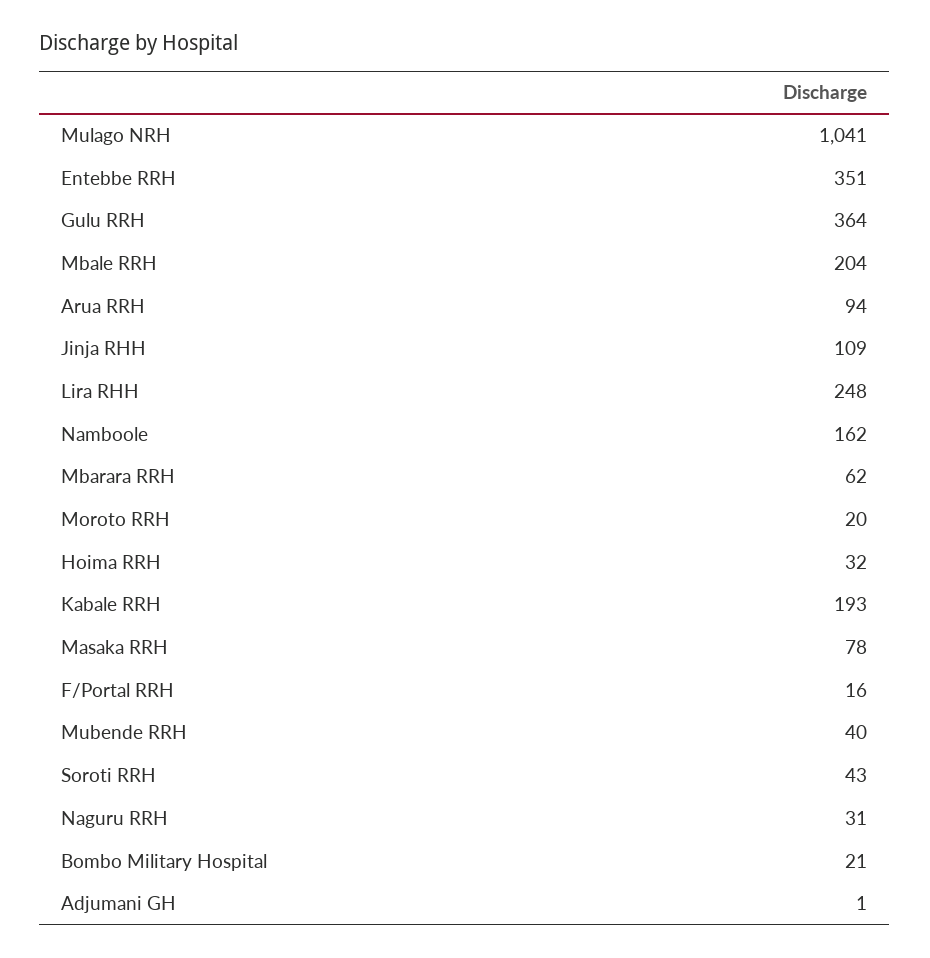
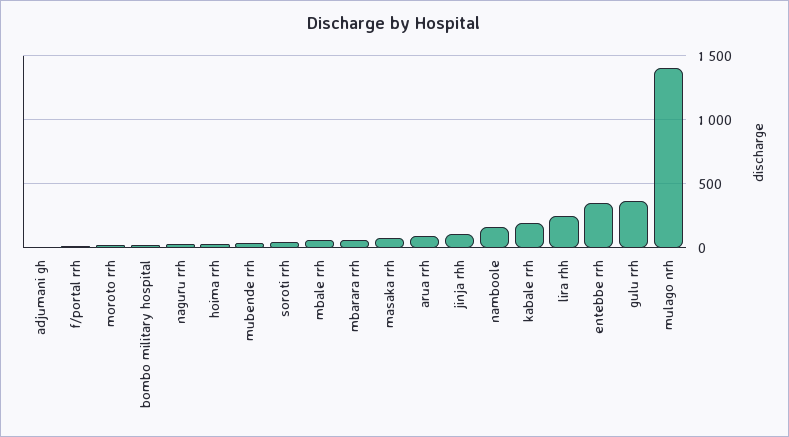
Mulago NRH: 1041 -> 1400
Mbale RRH: 204 -> 50

